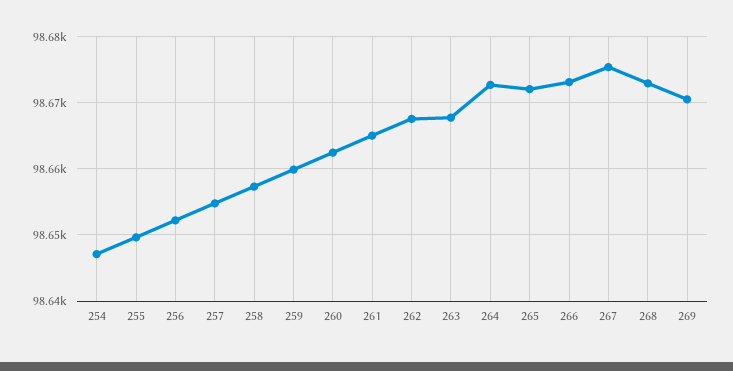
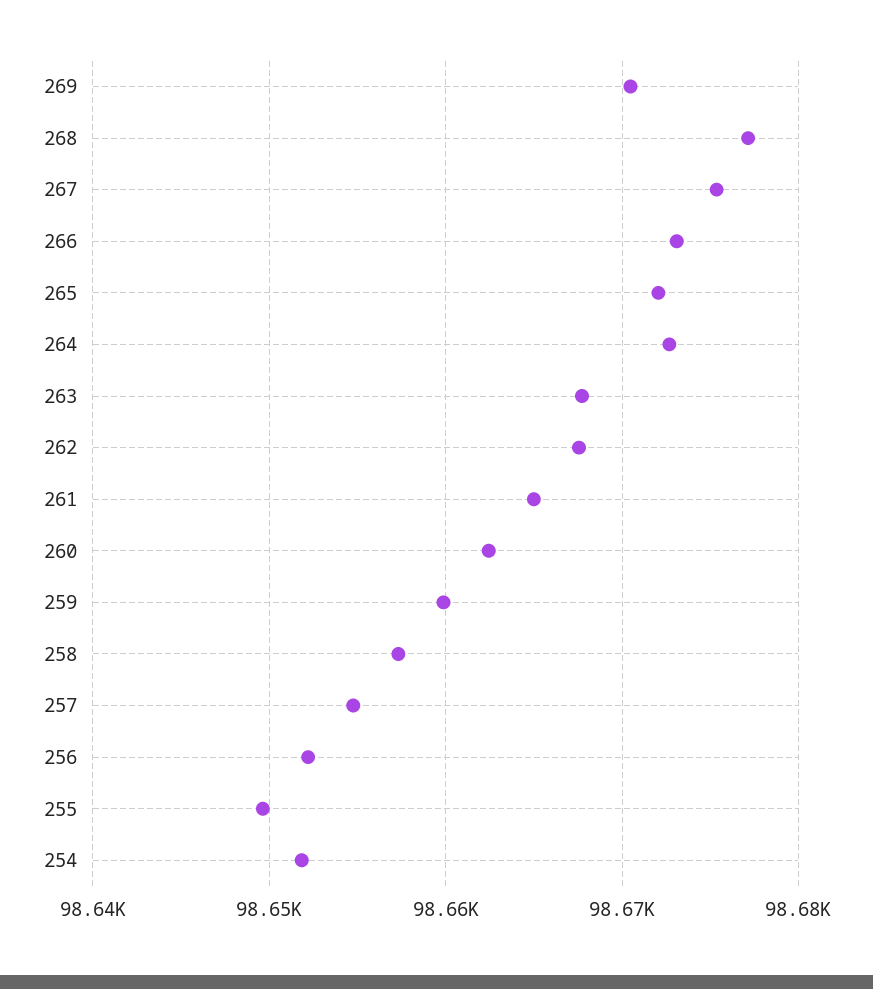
254: 98647 -> 98652
268: 98673 -> 98677

